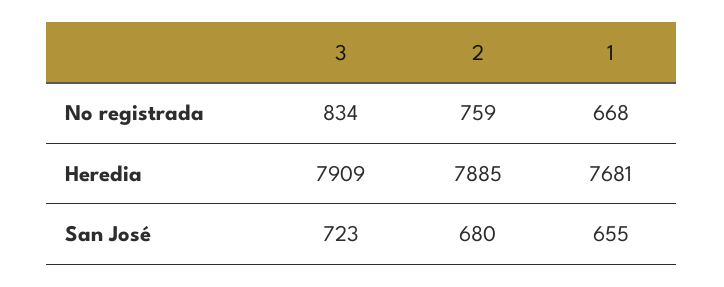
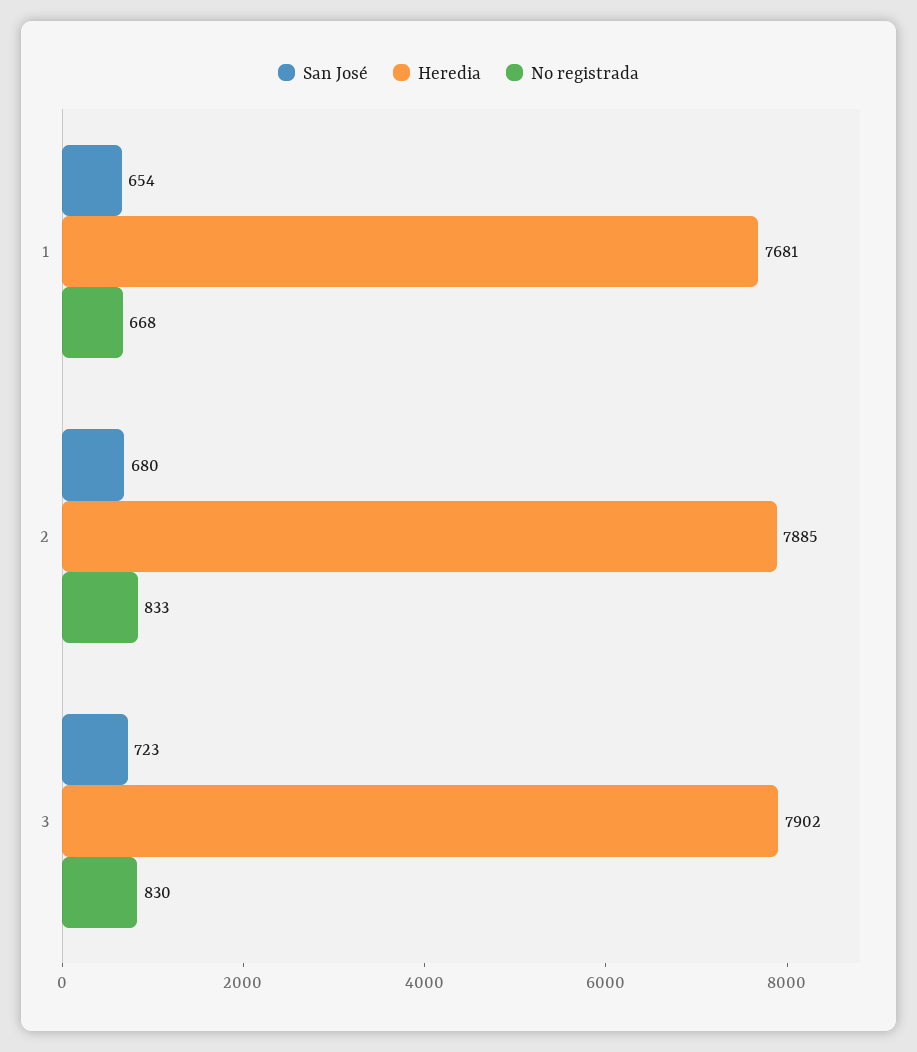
No registrada, 3: 834 -> 830
No registrada, 2: 759 -> 833
Heredia, 3: 7909 -> 7902
San José, 1: 655 -> 654

